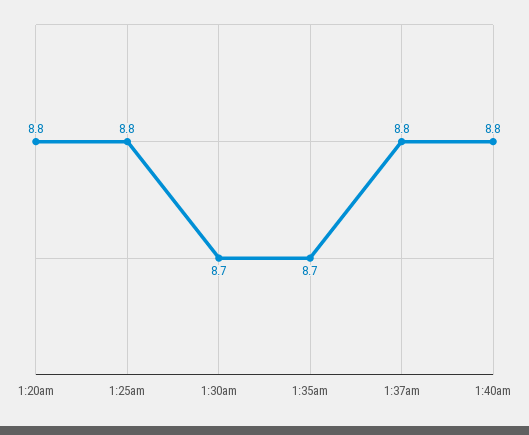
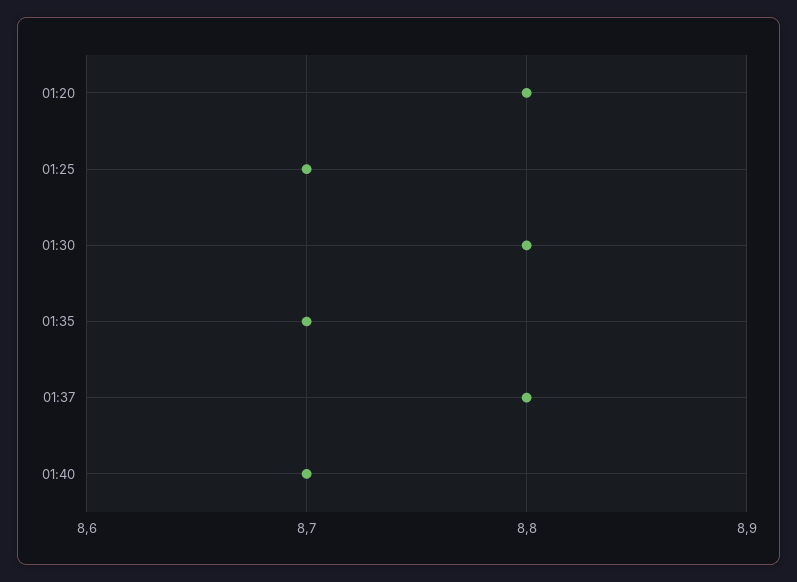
1:25am: 8.8 -> 8.7
1:30am: 8.7 -> 8.8
1:40am: 8.8 -> 8.7

